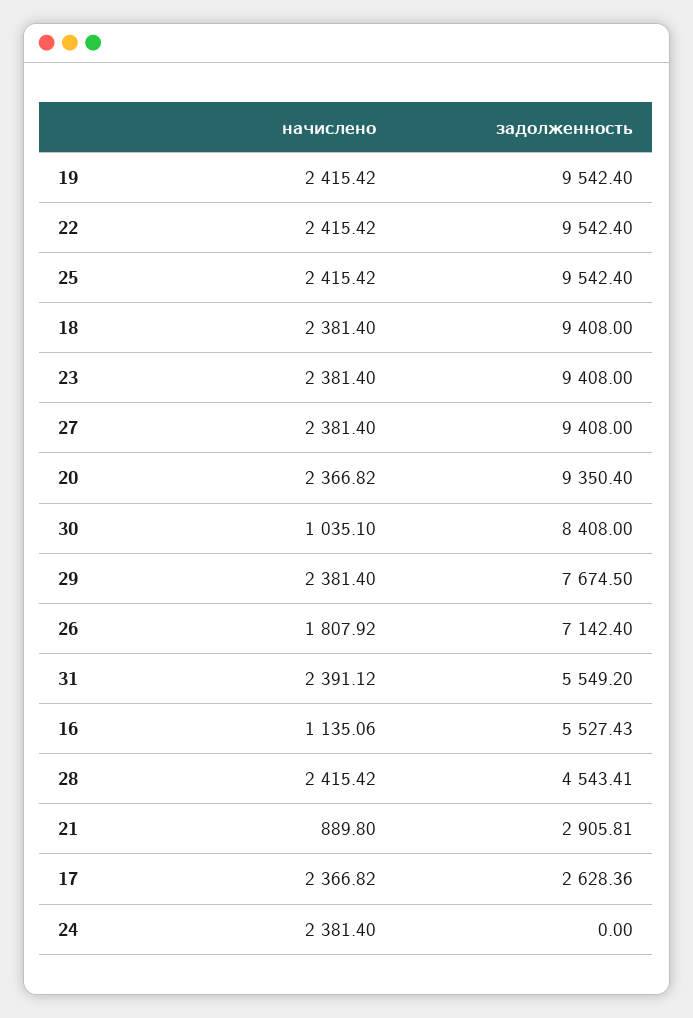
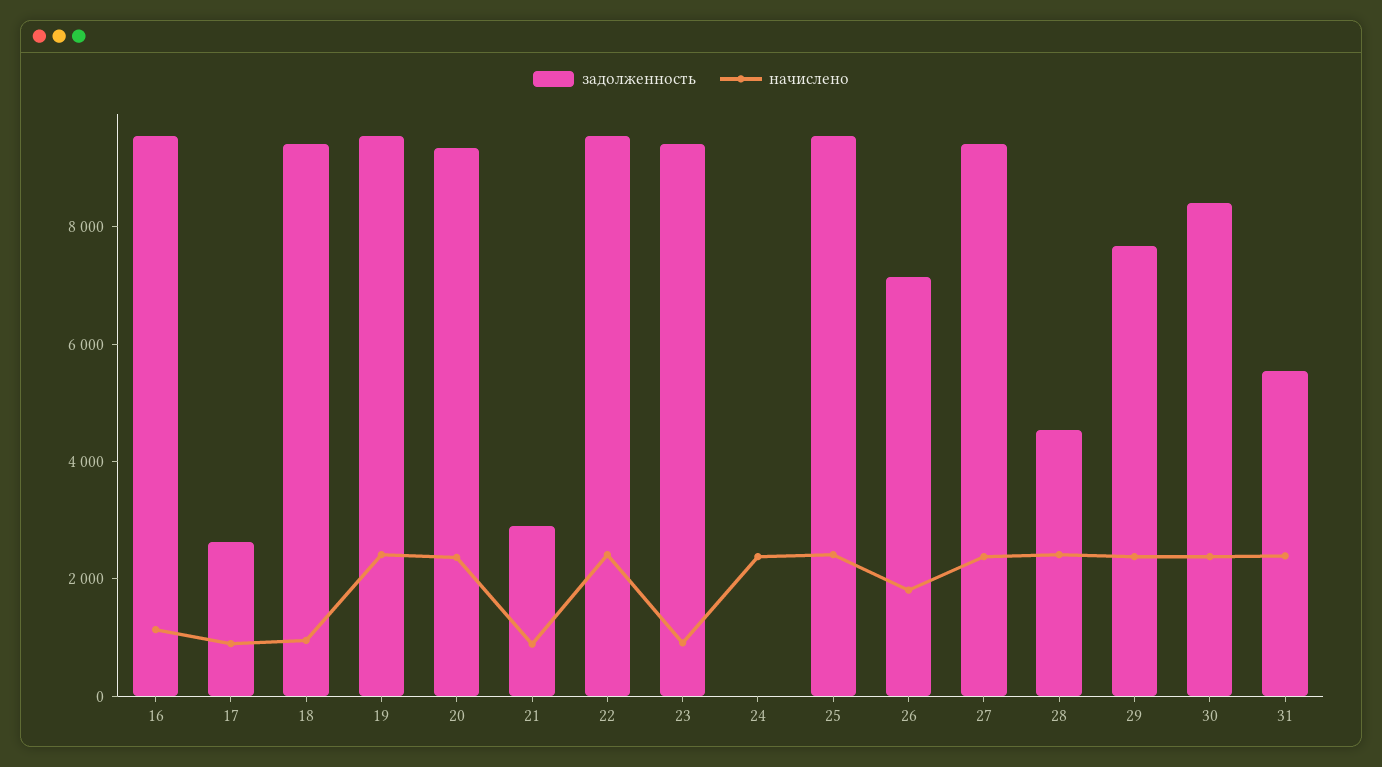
начислено, 18: 2381.4 -> 1000
начислено, 23: 2381.4 -> 1000
начислено, 30: 1035.1 -> 2500
задолженность, 16: 5527.43 -> 9500
начислено, 17: 2366.82 -> 1000

